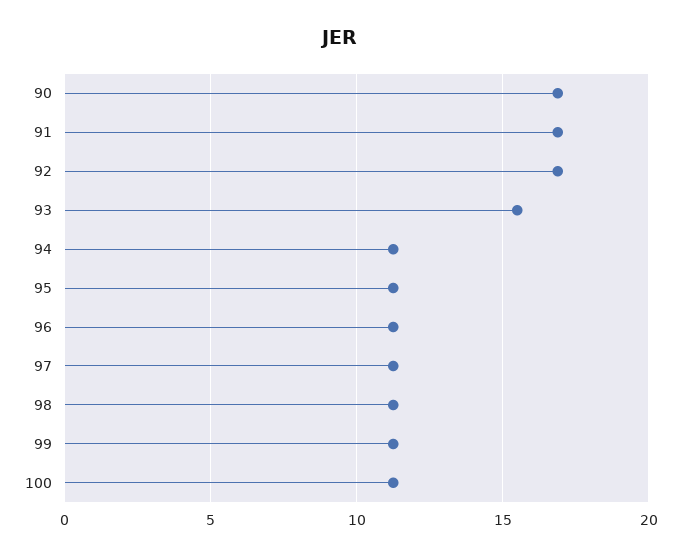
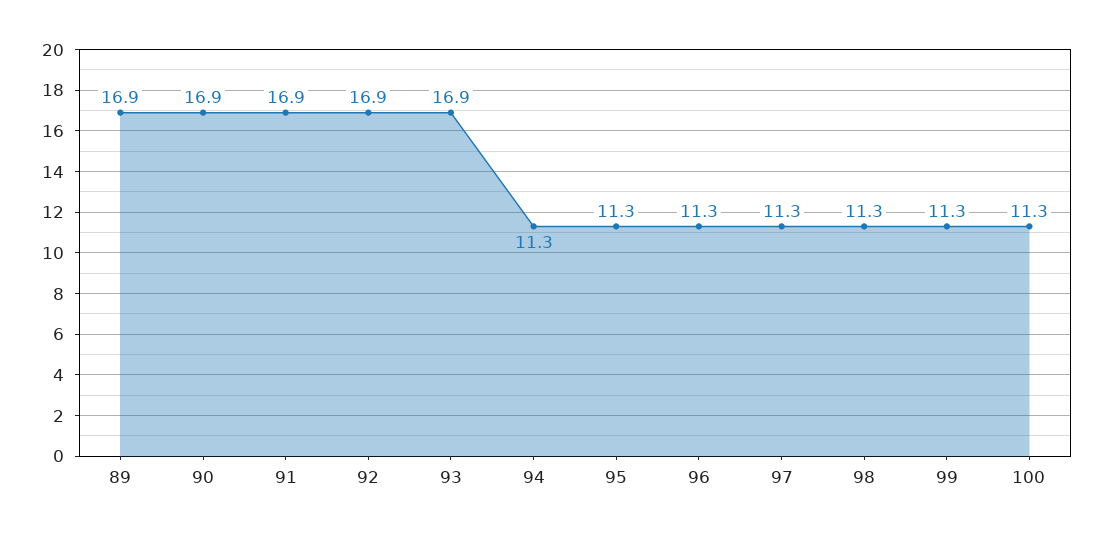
93: 15.5 -> 16.9
89: none -> 16.9

